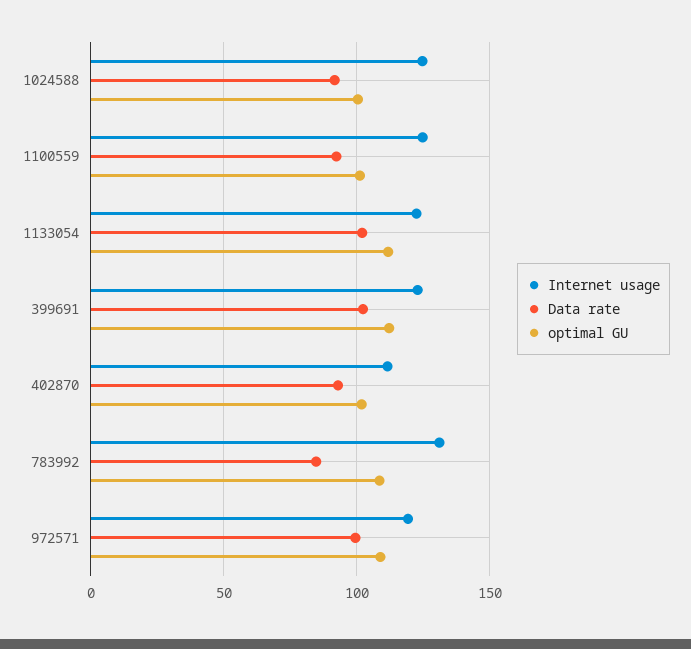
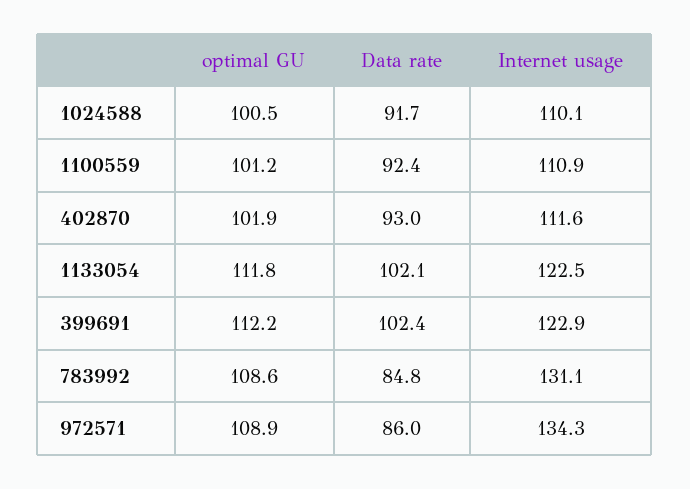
Internet usage, 1024588: 125 -> 110.1
Internet usage, 1100559: 125 -> 110.9
Internet usage, 972571: 120 -> 134.3
Data rate, 972571: 100 -> 86

